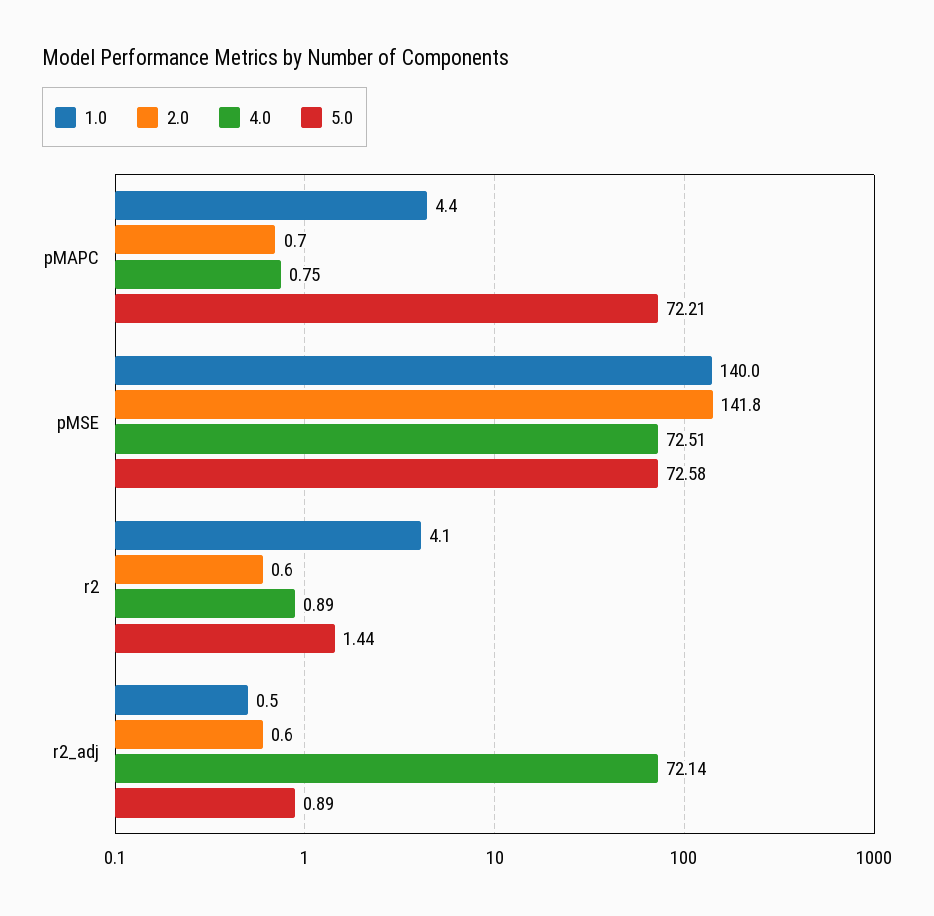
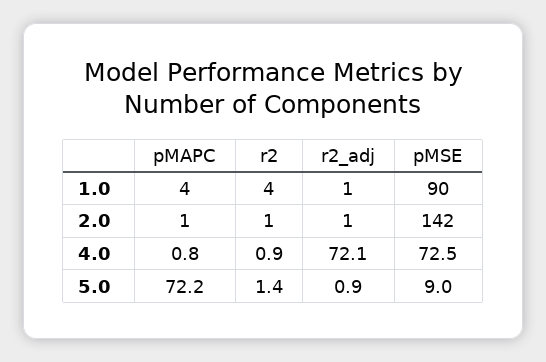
1.0, pMSE: 140 -> 90
5.0, pMSE: 72.58 -> 9

